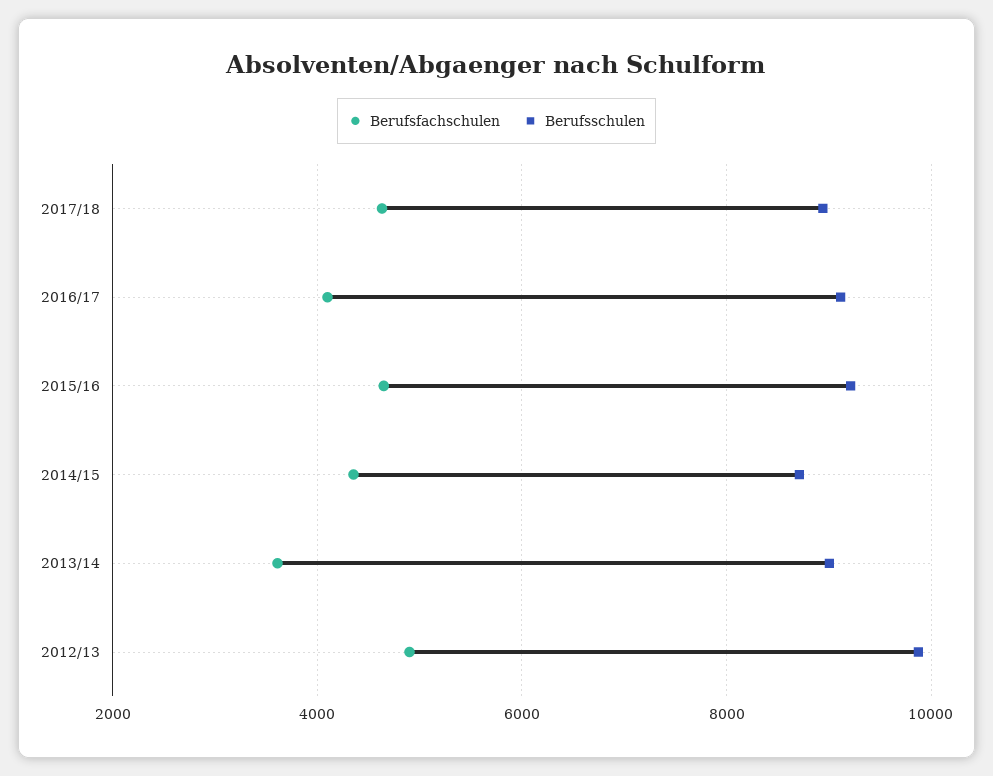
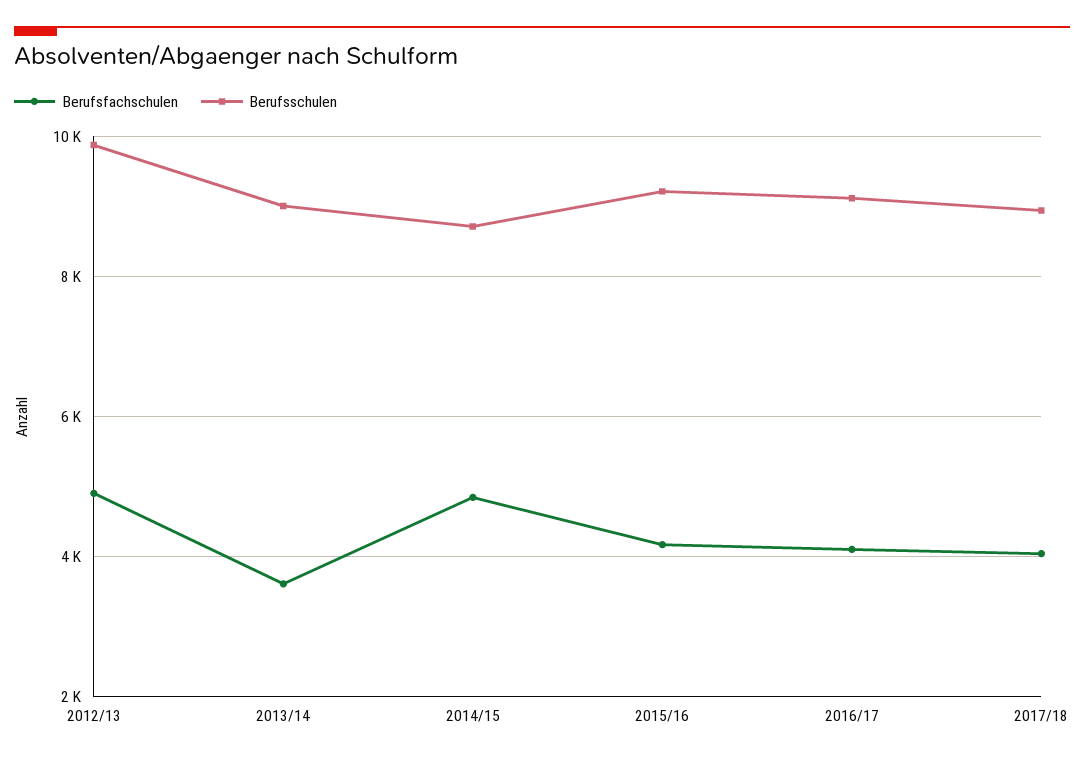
Berufsfachschulen, 2017/18: 4600 -> 4000
Berufsfachschulen, 2015/16: 4600 -> 4200
Berufsfachschulen, 2014/15: 4400 -> 4800

